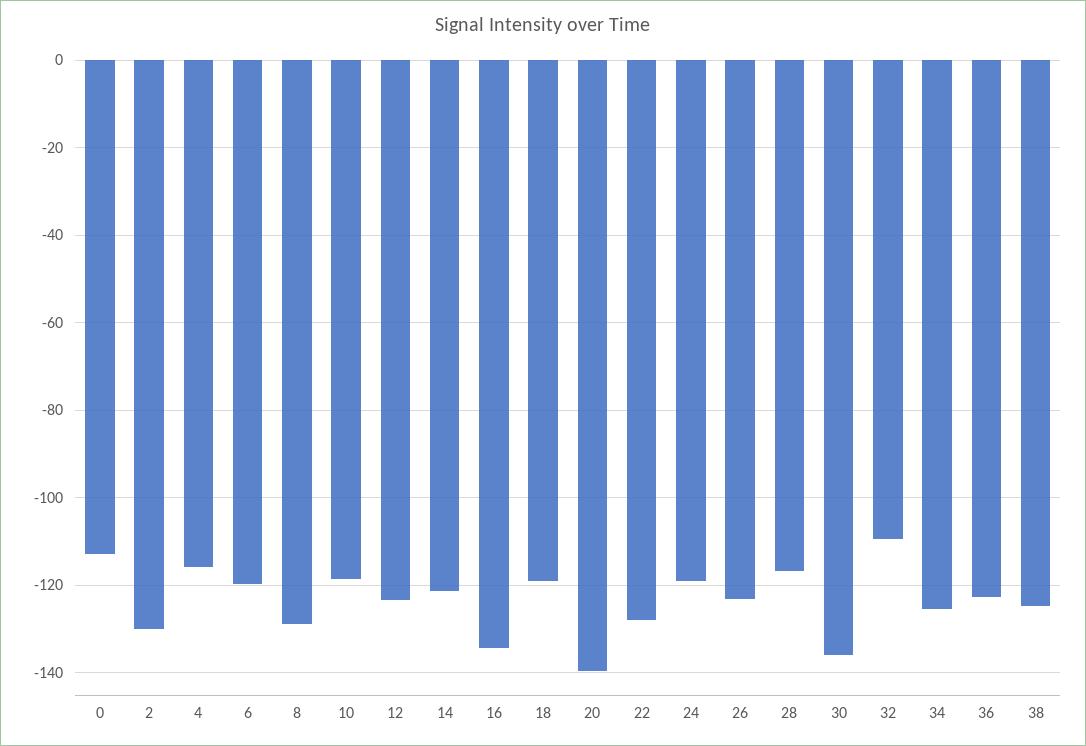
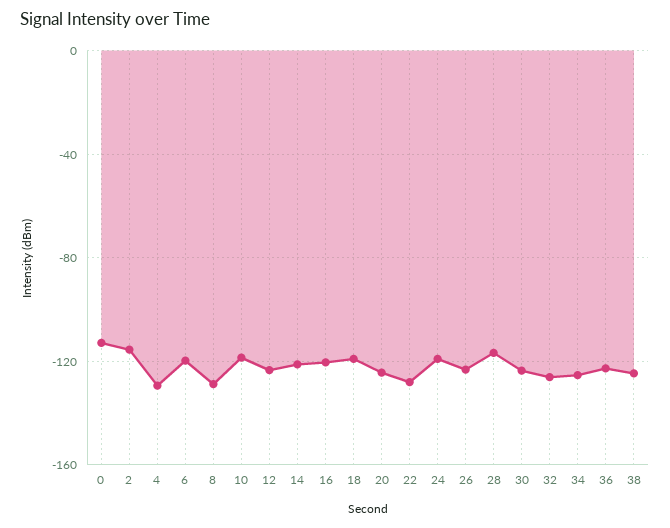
2: -130 -> -115
4: -116 -> -130
16: -134 -> -120
20: -140 -> -125
30: -136 -> -125
32: -110 -> -125

